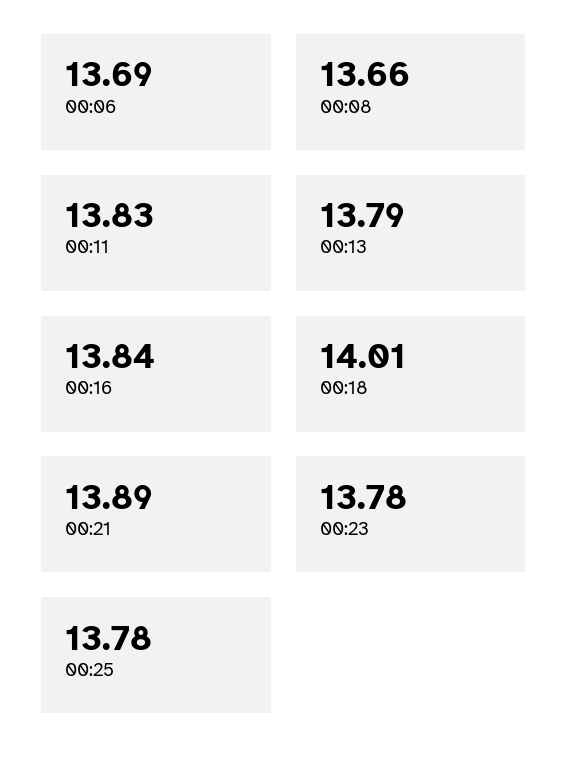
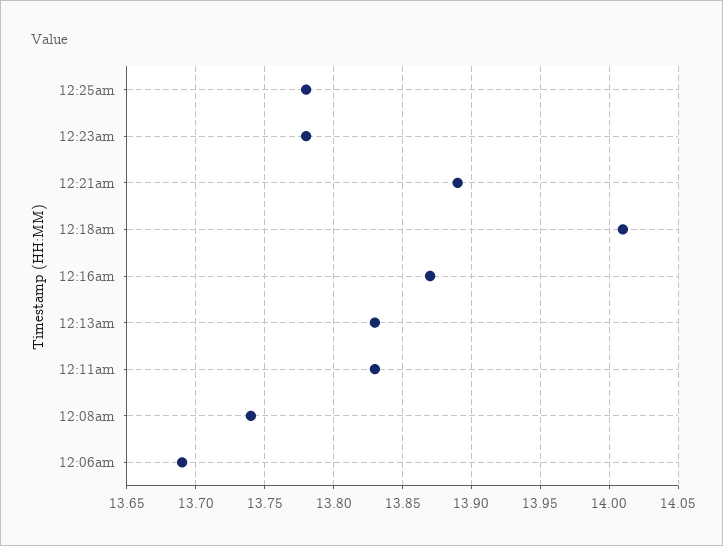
00:08: 13.66 -> 13.74
00:13: 13.79 -> 13.83
00:16: 13.84 -> 13.87

